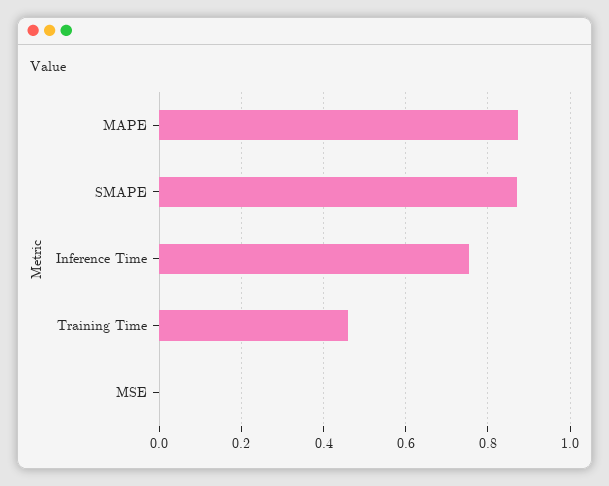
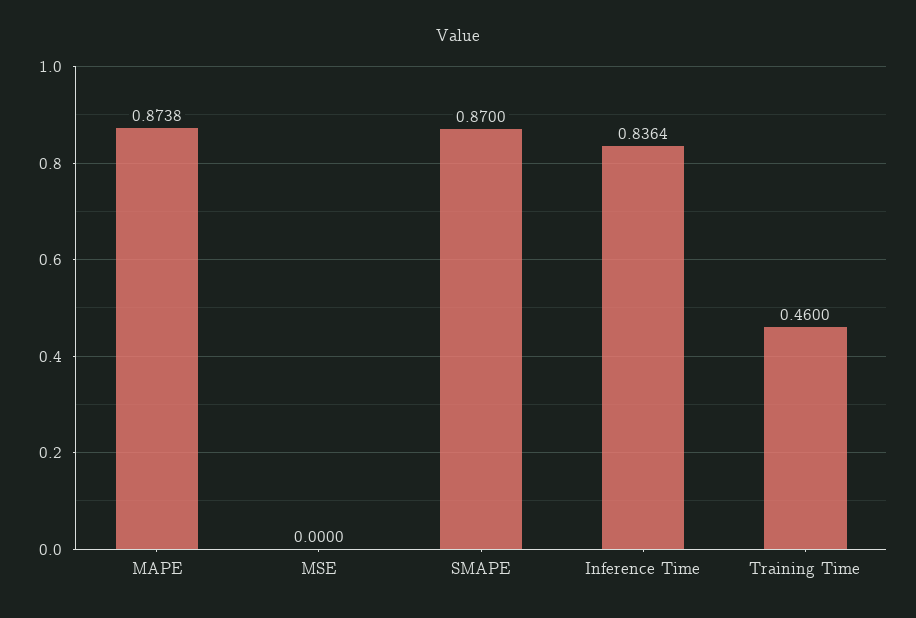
Inference Time: 0.76 -> 0.8364

